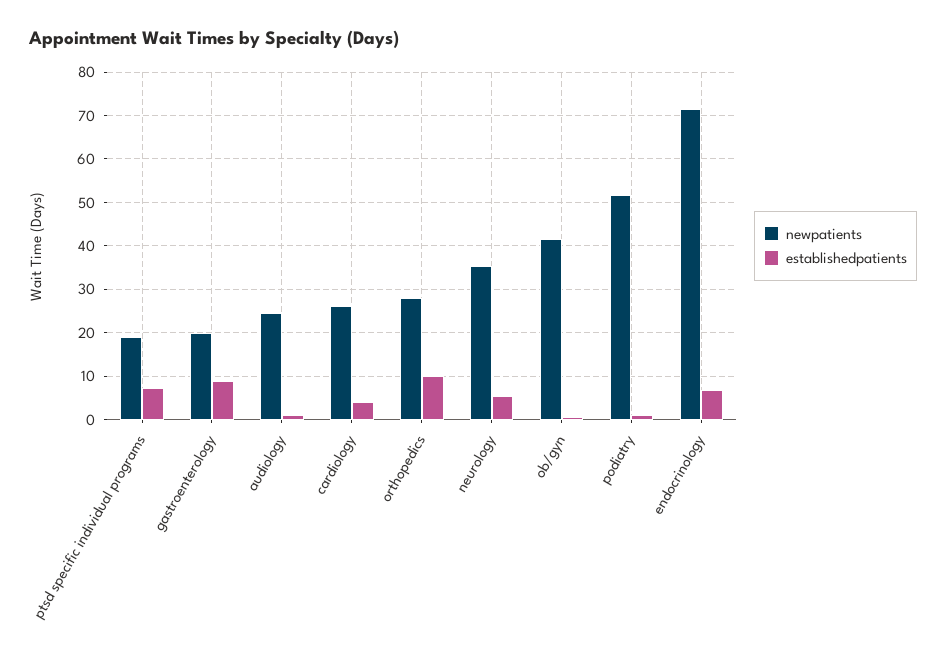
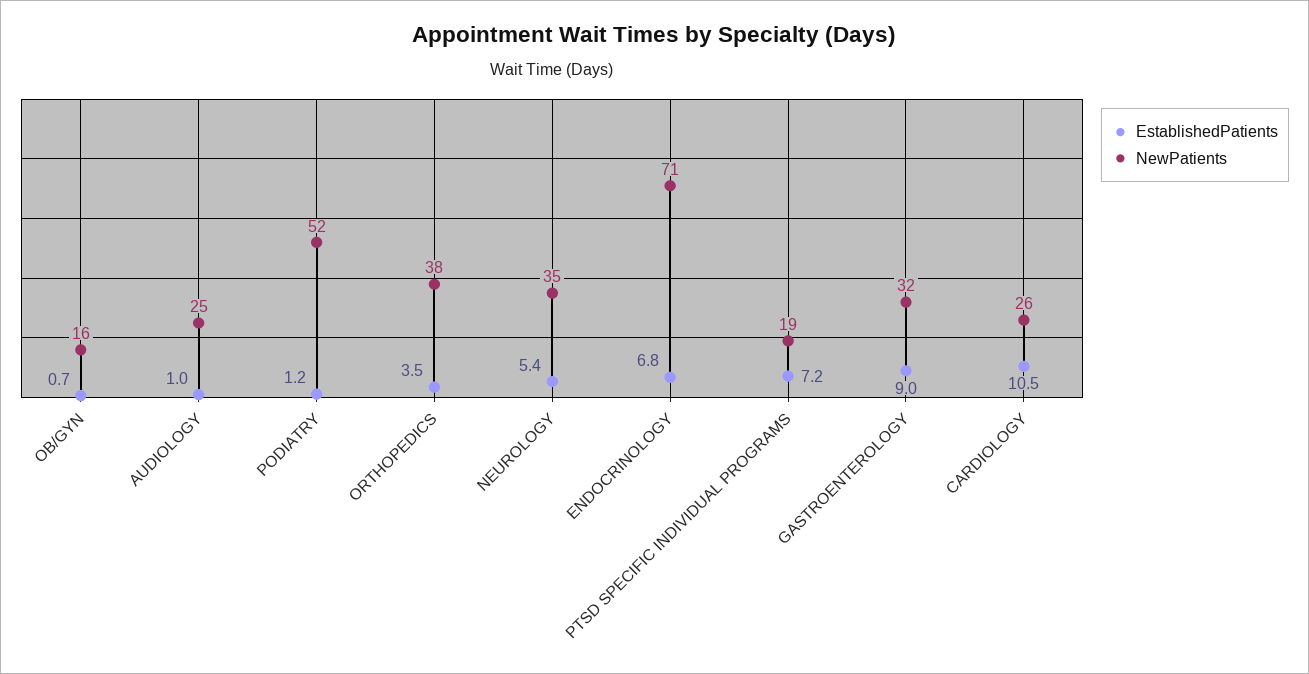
newpatients, gastroenterology: 20 -> 32
establishedpatients, cardiology: 4 -> 10.5
newpatients, orthopedics: 28 -> 38
establishedpatients, orthopedics: 10 -> 3.5
newpatients, ob/gyn: 42 -> 16

